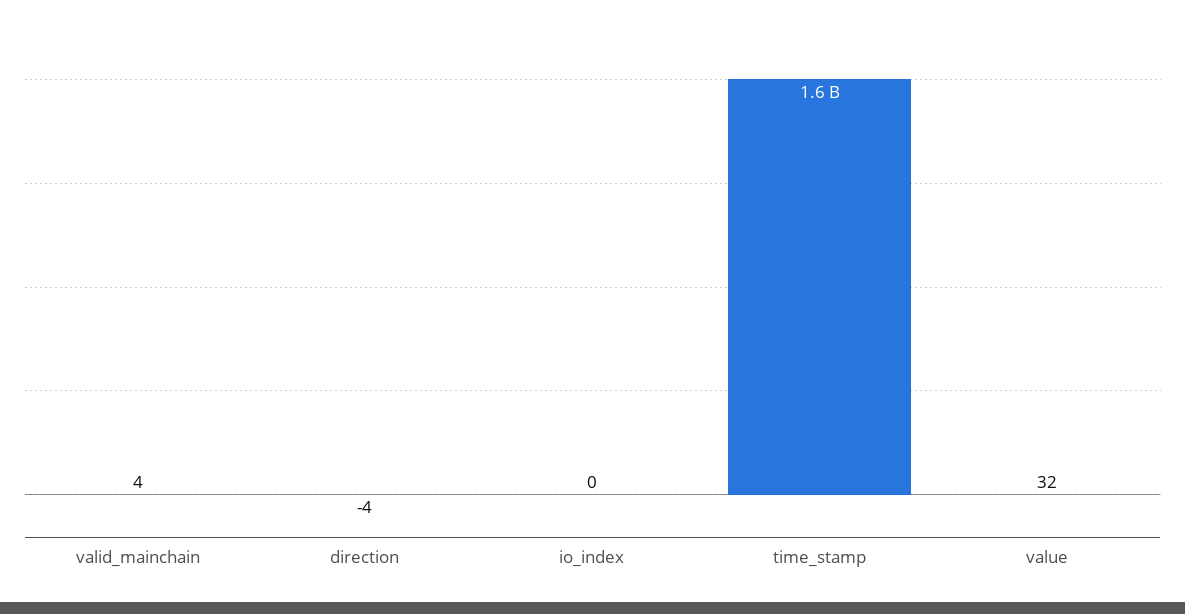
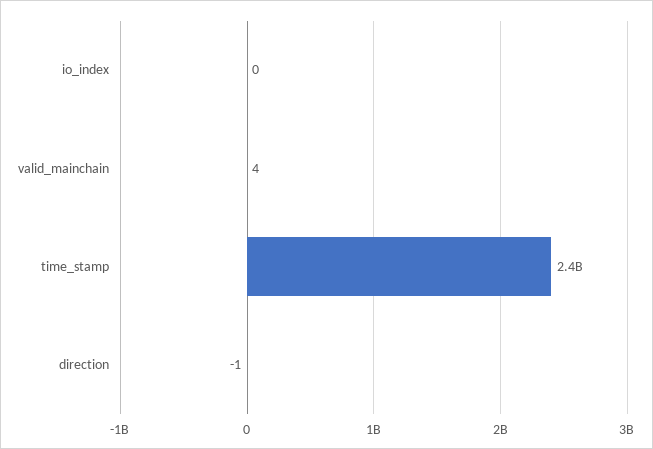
direction: -4 -> -1
time_stamp: 1600000000 -> 2400000000
value: 32 -> none

